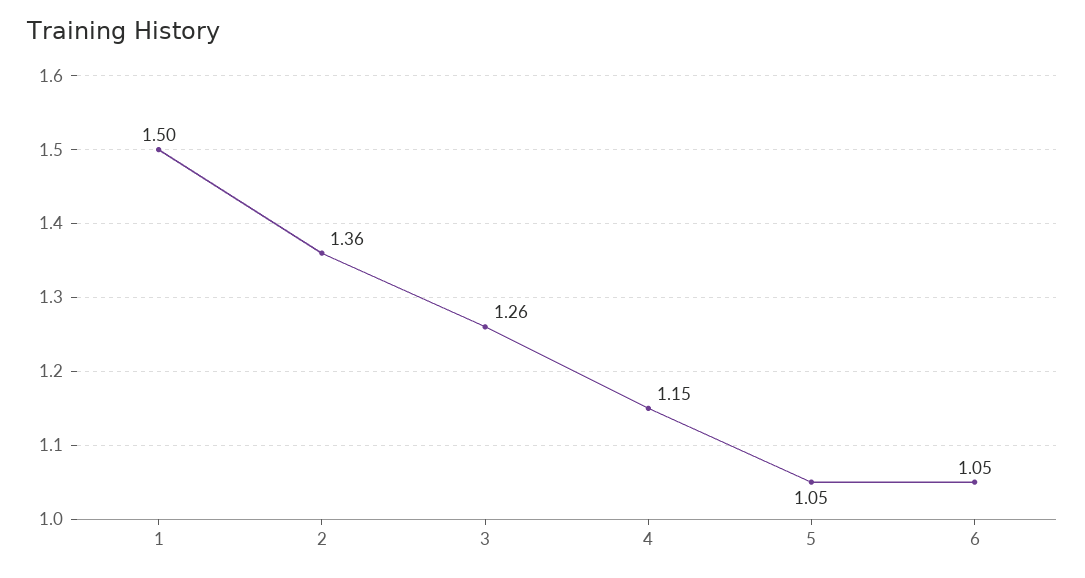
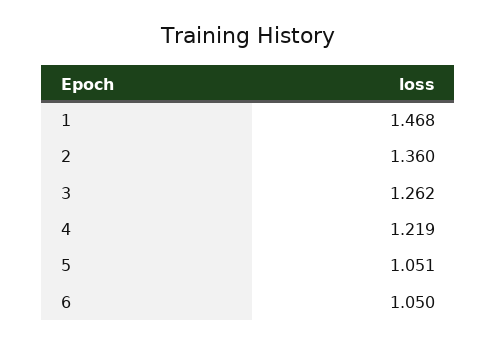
1: 1.5 -> 1.468
4: 1.15 -> 1.219

